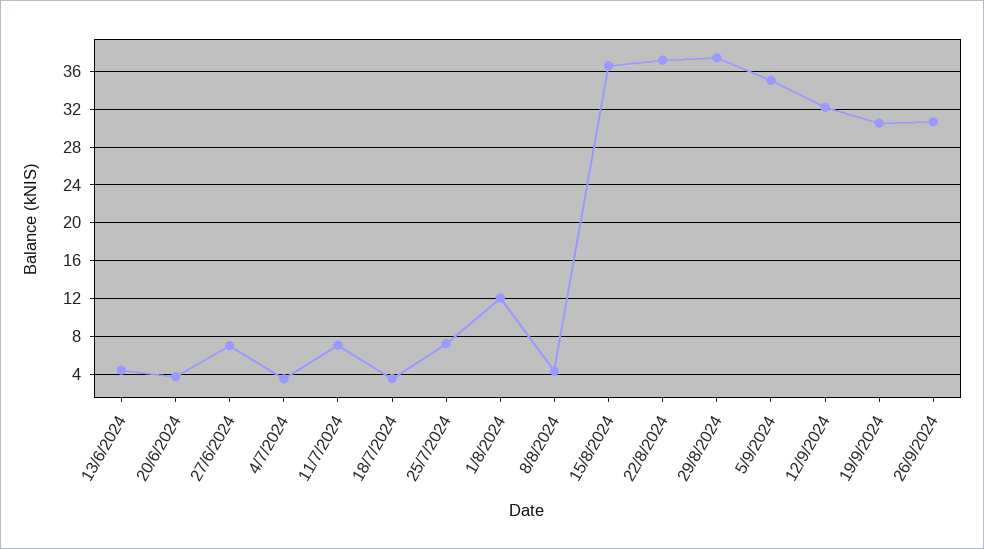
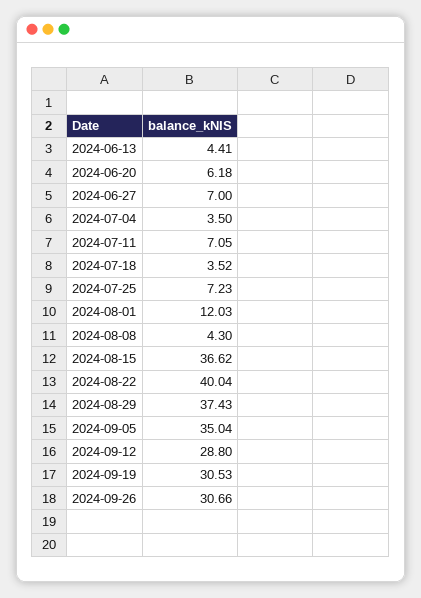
20/6/2024: 4 -> 6.18
22/8/2024: 37 -> 40.04
12/9/2024: 32 -> 28.8

